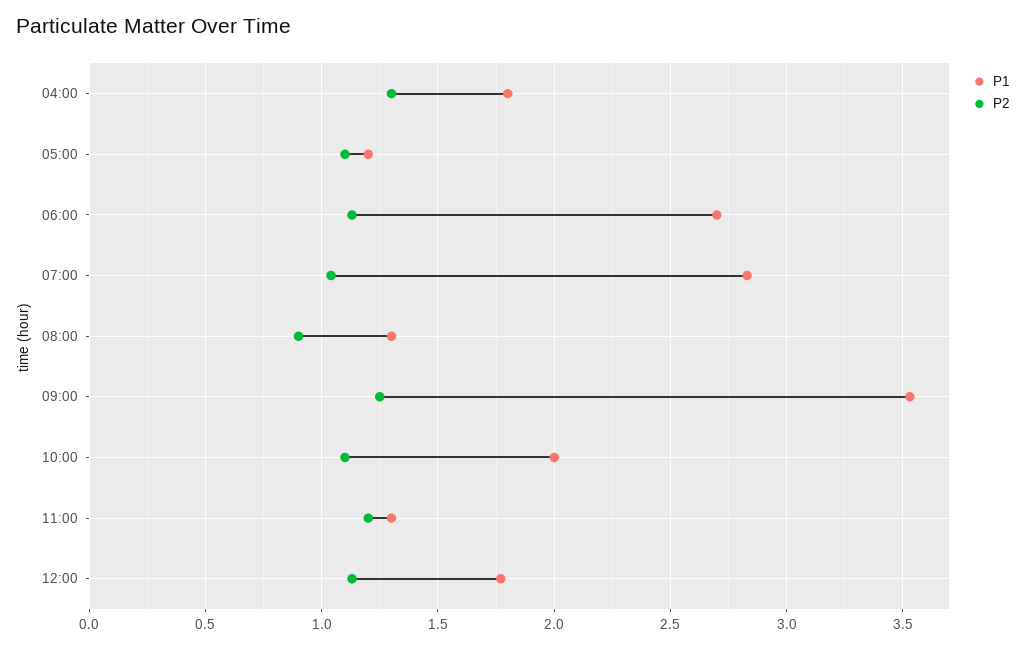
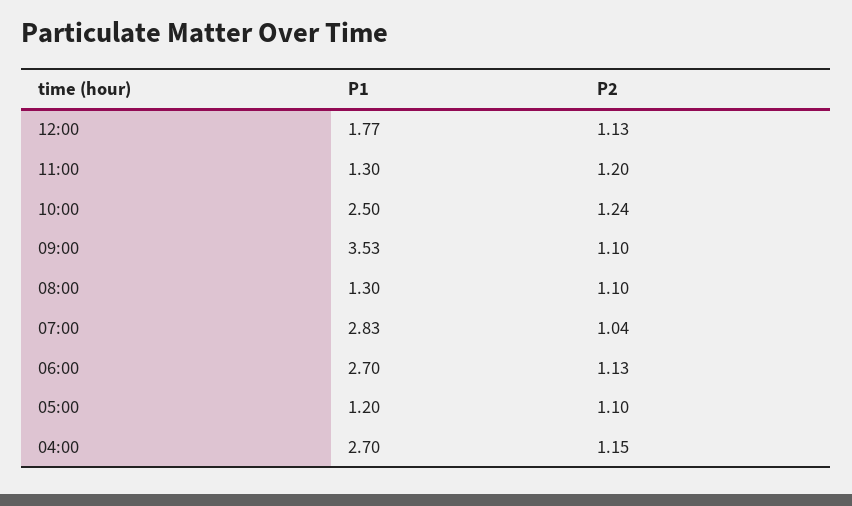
P1, 04:00: 1.8 -> 2.7
P2, 04:00: 1.3 -> 1.15
P2, 08:00: 0.9 -> 1.1
P2, 09:00: 1.25 -> 1.1
P1, 10:00: 2 -> 2.5
P2, 10:00: 1.1 -> 1.24

